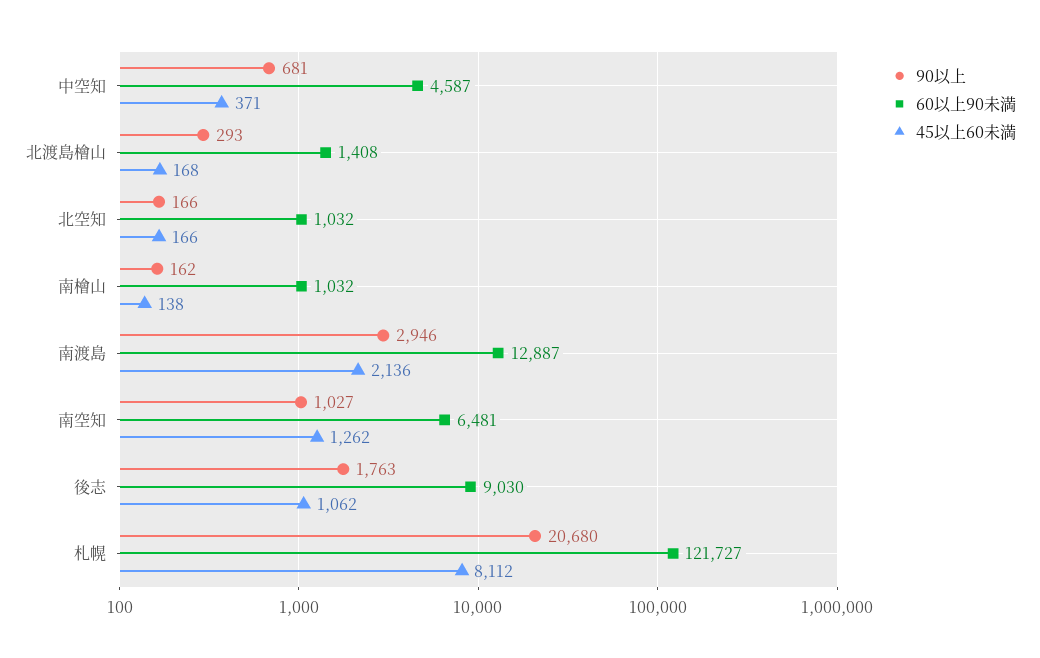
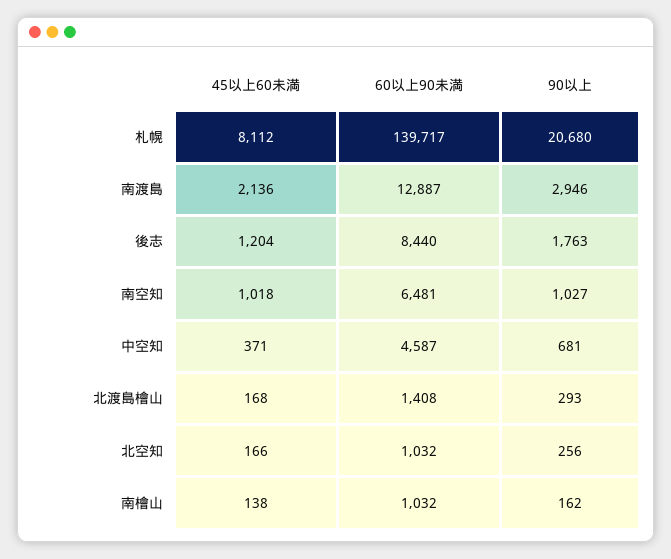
90以上, 北空知: 166 -> 256
45以上60未満, 南空知: 1262 -> 1018
60以上90未満, 後志: 9030 -> 8440
45以上60未満, 後志: 1062 -> 1204
60以上90未満, 札幌: 121727 -> 139717

